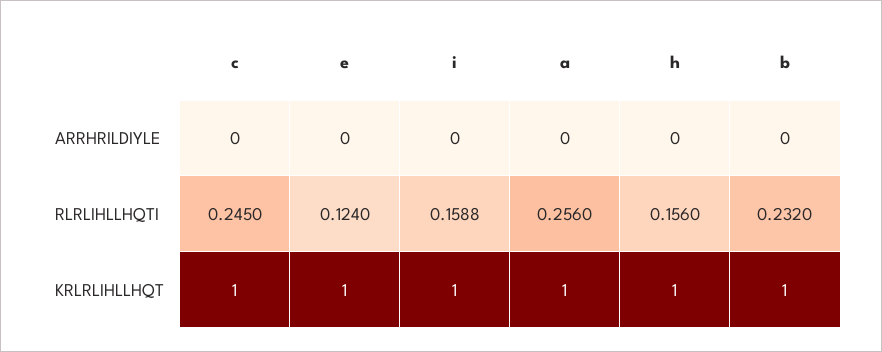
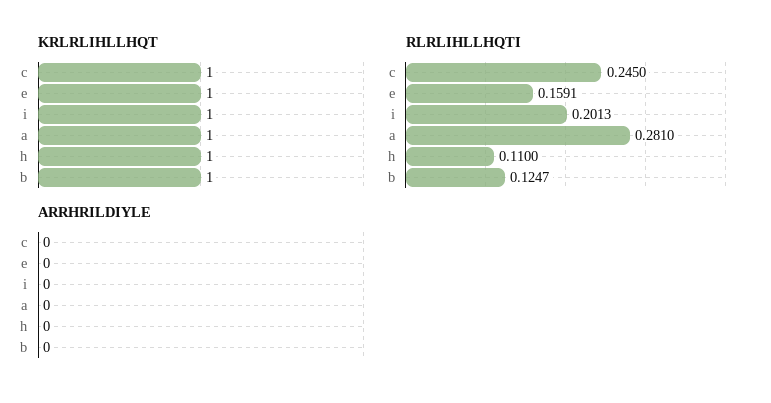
RLRLIHLLHQTI, e: 0.124 -> 0.1591
RLRLIHLLHQTI, i: 0.1588 -> 0.2013
RLRLIHLLHQTI, a: 0.256 -> 0.281
RLRLIHLLHQTI, h: 0.156 -> 0.11
RLRLIHLLHQTI, b: 0.232 -> 0.1247

